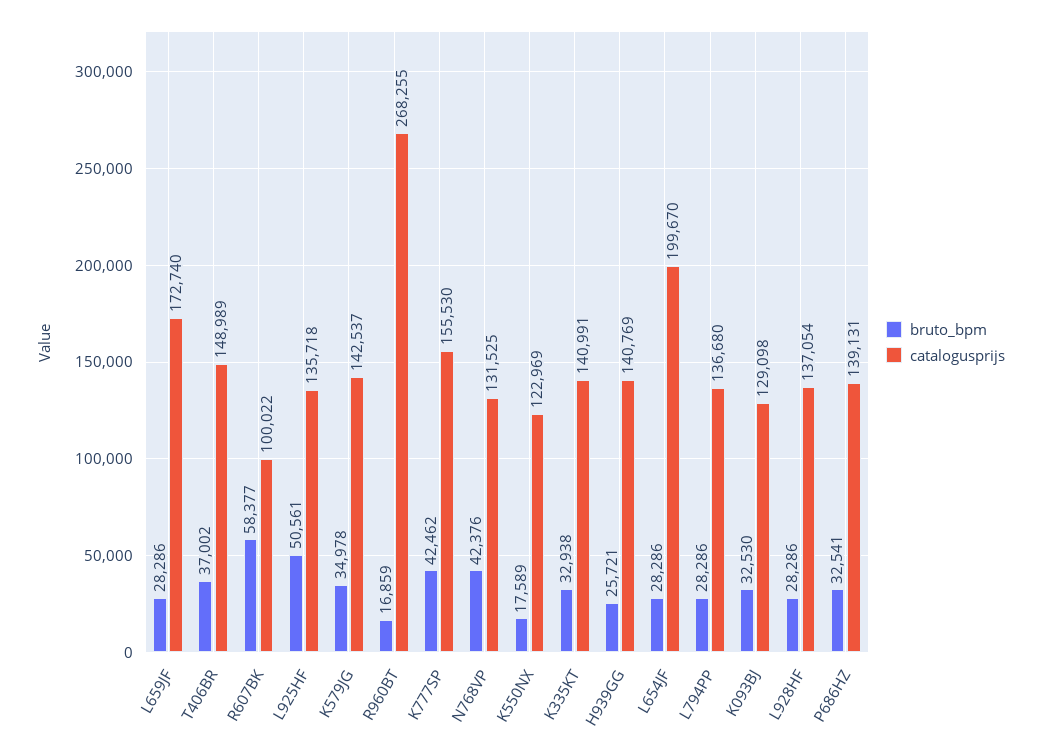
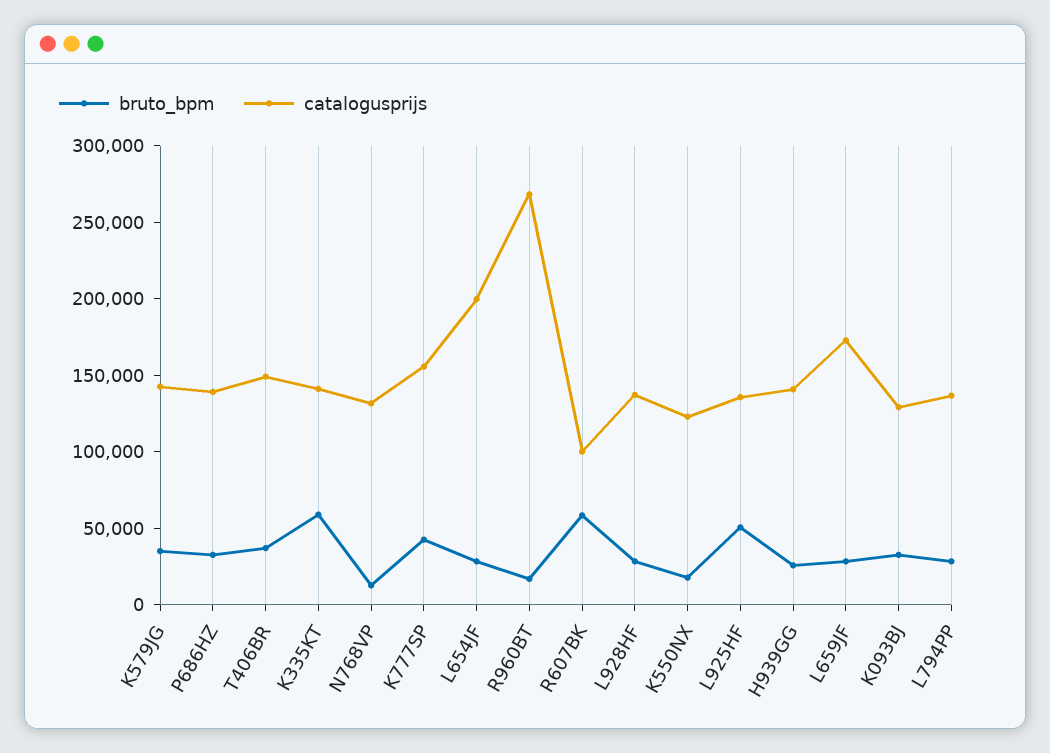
bruto_bpm, N768VP: 42376 -> 10000
bruto_bpm, K335KT: 32938 -> 60000

